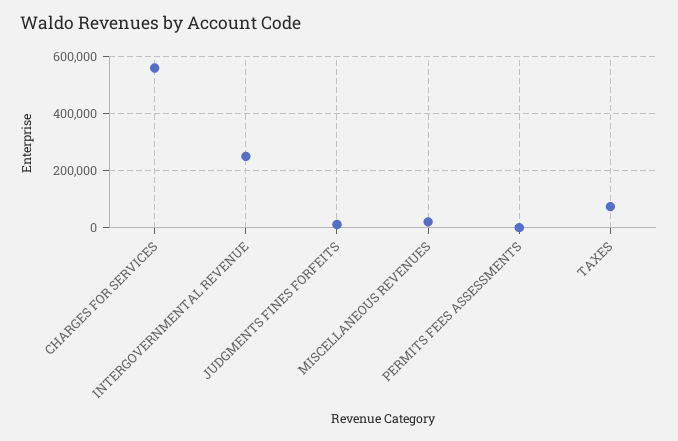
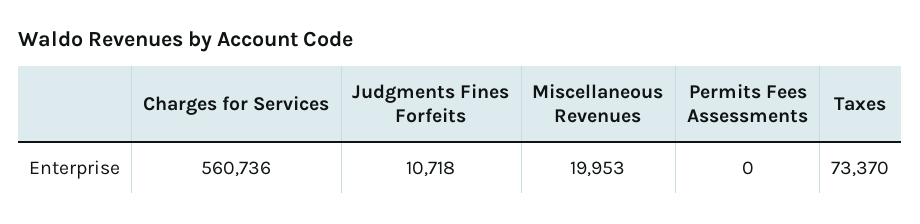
INTERGOVERNMENTAL REVENUE: 250000 -> none

